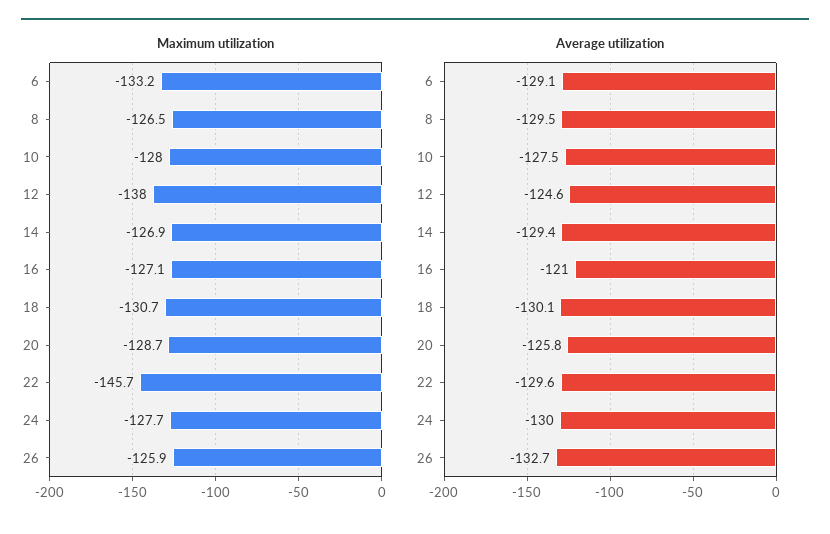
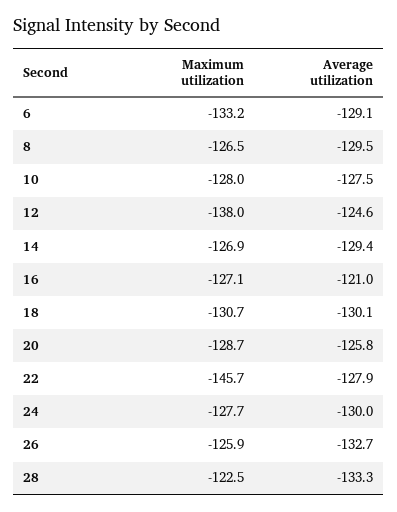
Average utilization, 22: -129.6 -> -127.9
Maximum utilization, 28: none -> -122.5
Average utilization, 28: none -> -133.3

